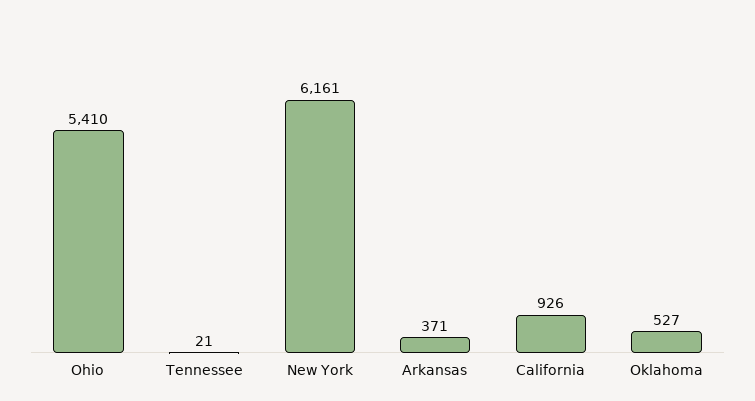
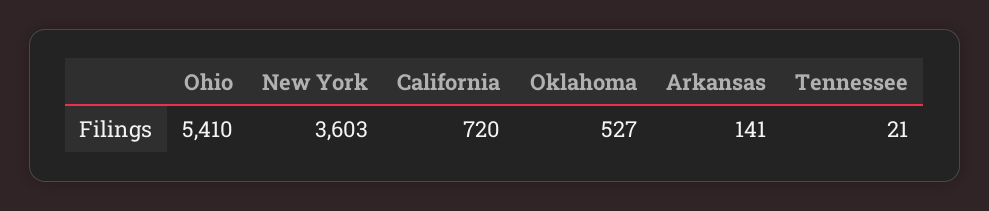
New York: 6161 -> 3603
Arkansas: 371 -> 141
California: 926 -> 720

